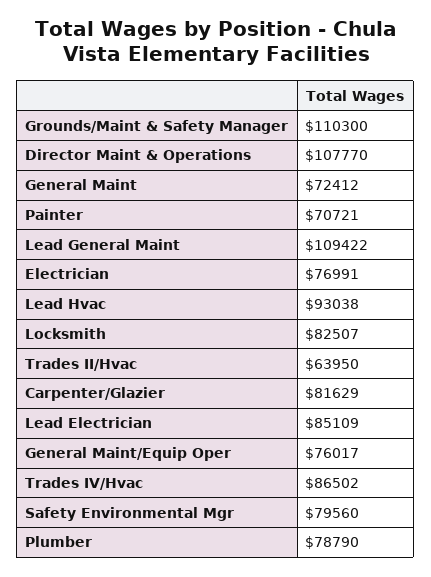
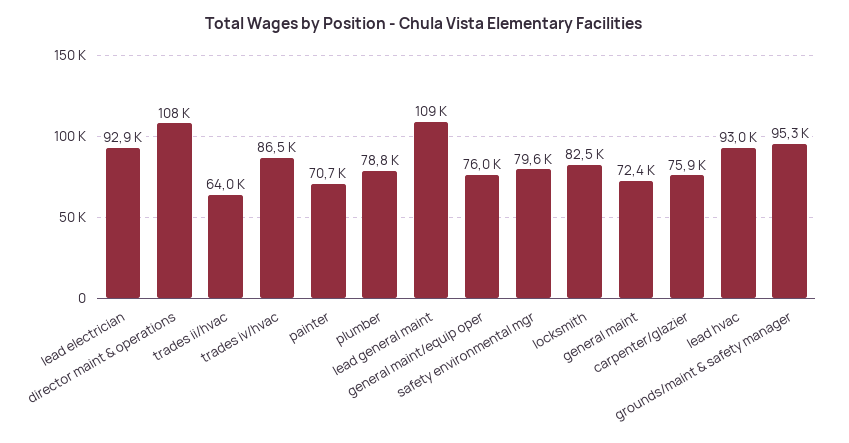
Grounds/Maint & Safety Manager: 110300 -> 95300
Electrician: 76991 -> none
Carpenter/Glazier: 81629 -> 75900
Lead Electrician: 85109 -> 92900

